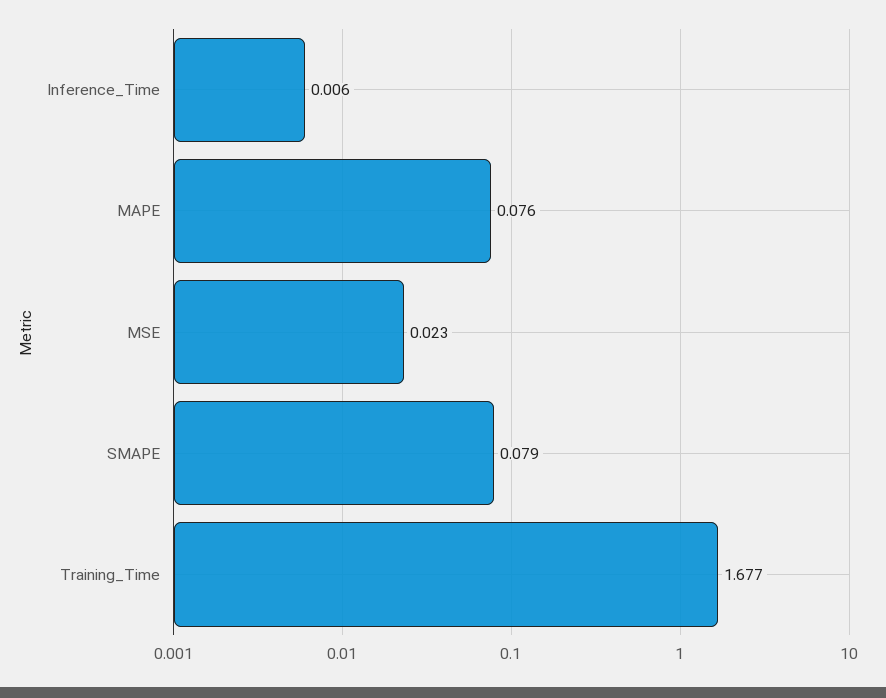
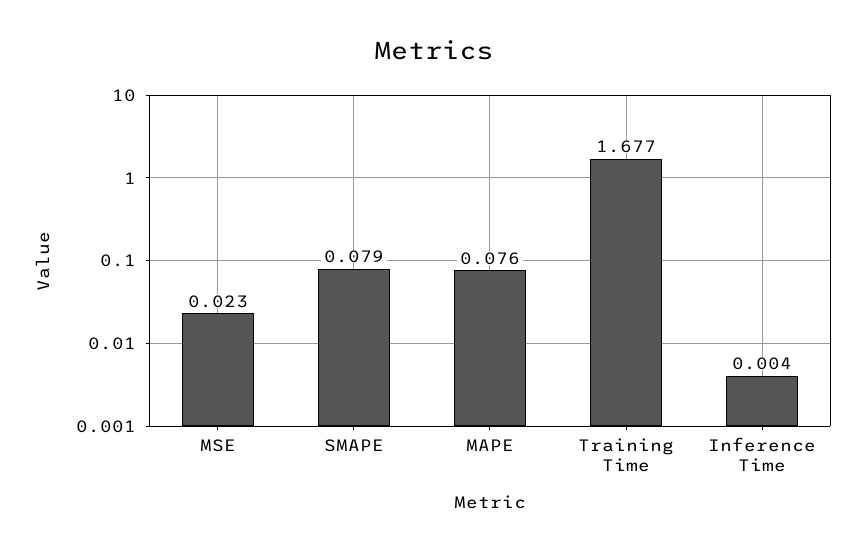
Inference_Time: 0.006 -> 0.004

